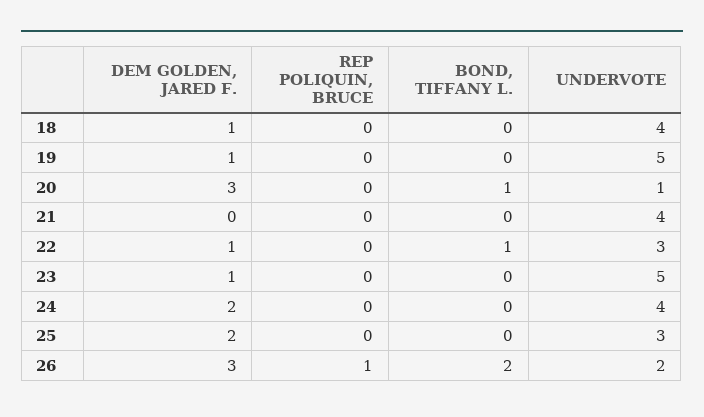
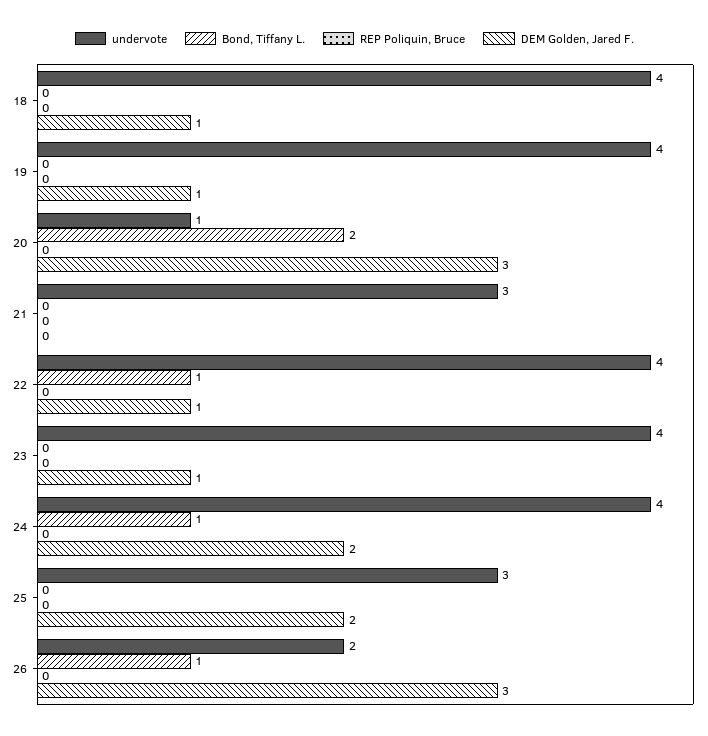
UNDERVOTE, 19: 5 -> 4
BOND, TIFFANY L., 20: 1 -> 2
UNDERVOTE, 21: 4 -> 3
UNDERVOTE, 22: 3 -> 4
UNDERVOTE, 23: 5 -> 4
BOND, TIFFANY L., 24: 0 -> 1
REP POLIQUIN, BRUCE, 26: 1 -> 0
BOND, TIFFANY L., 26: 2 -> 1

